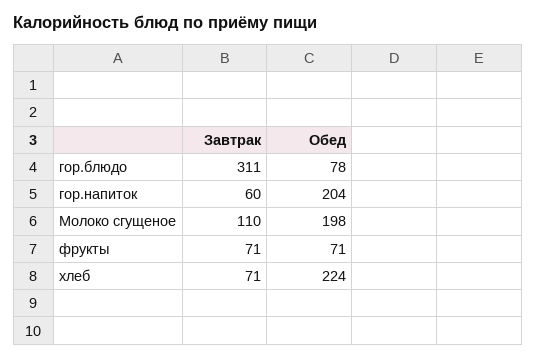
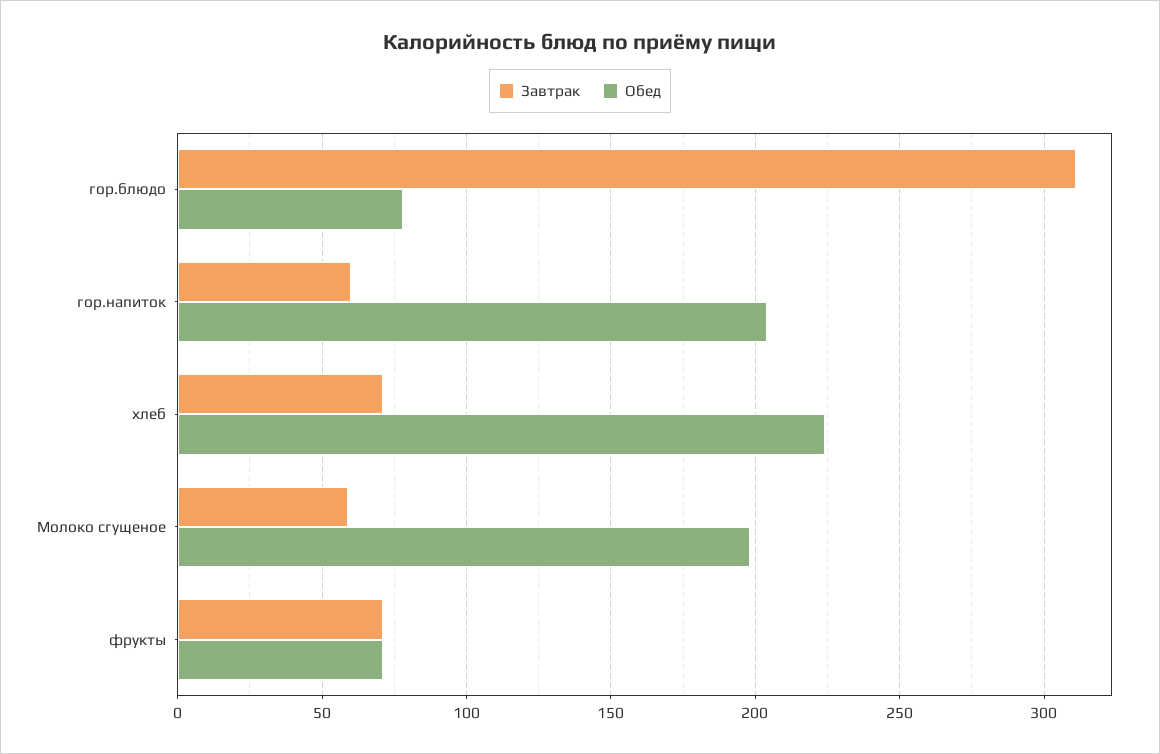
Завтрак, Молоко сгущеное: 110 -> 60

